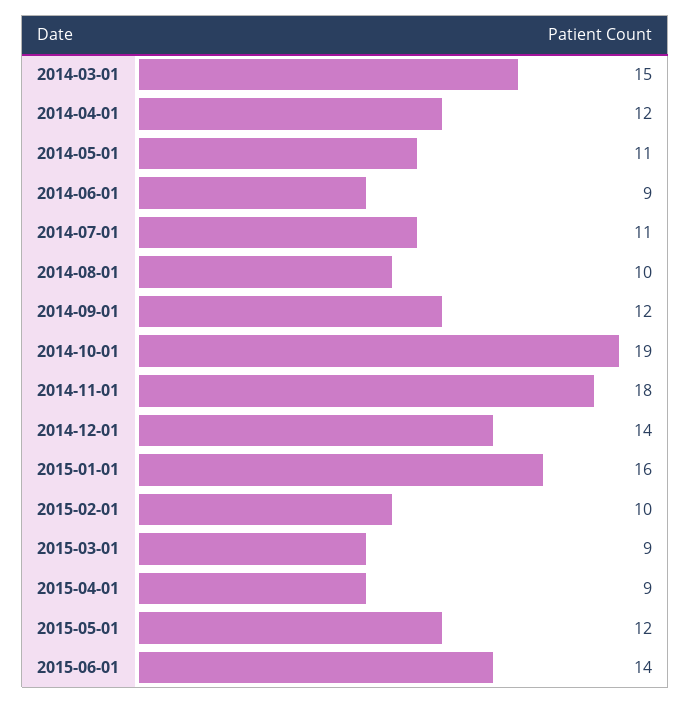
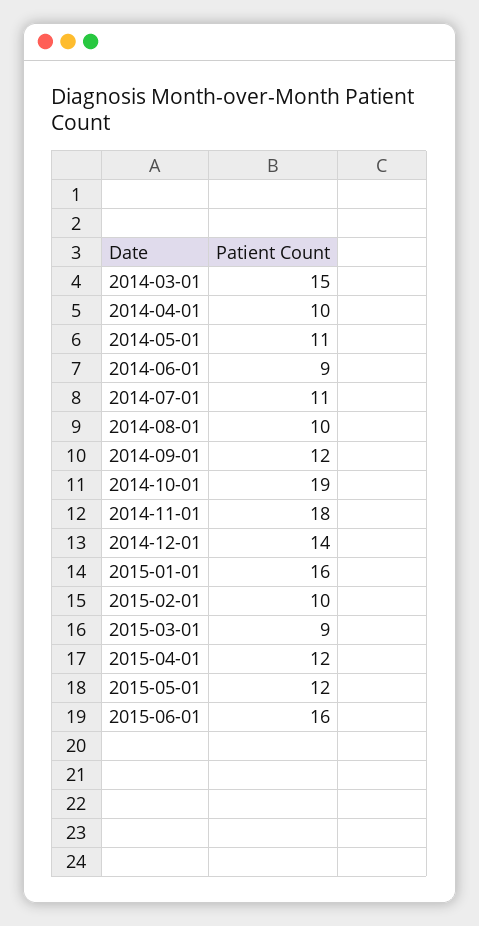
2014-04-01: 12 -> 10
2015-04-01: 9 -> 12
2015-06-01: 14 -> 16

